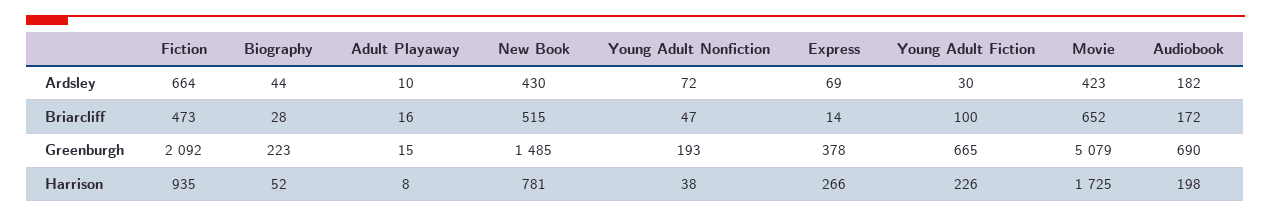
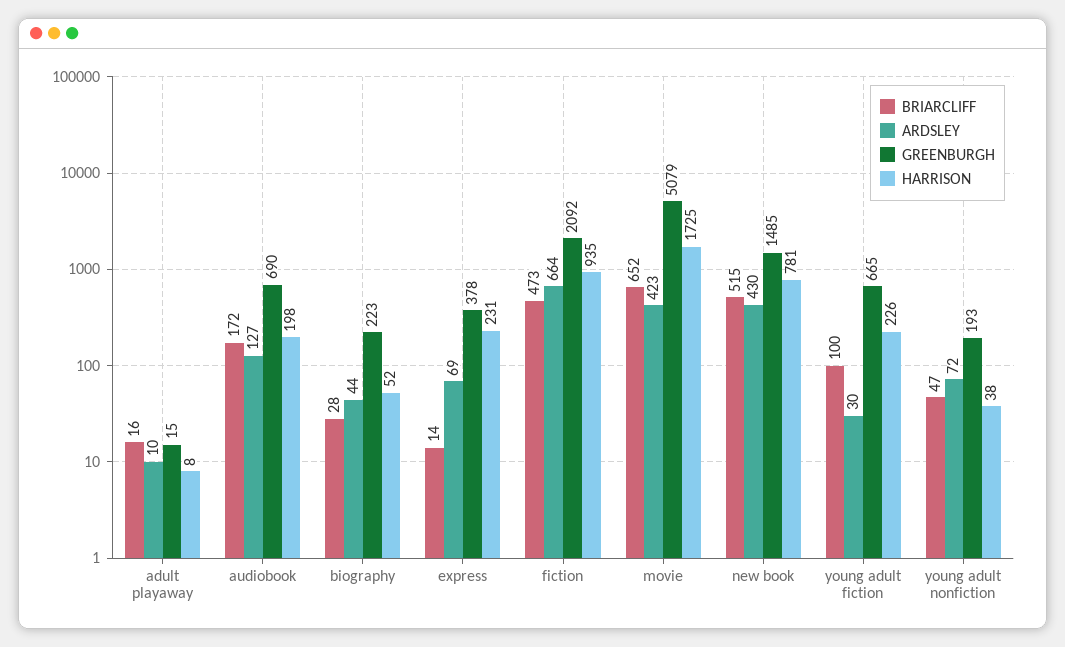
Ardsley, Audiobook: 182 -> 127
Harrison, Express: 266 -> 231

